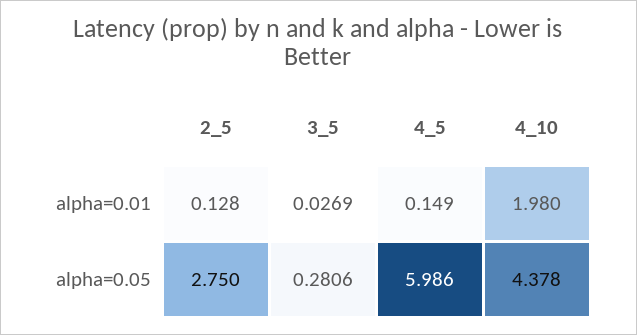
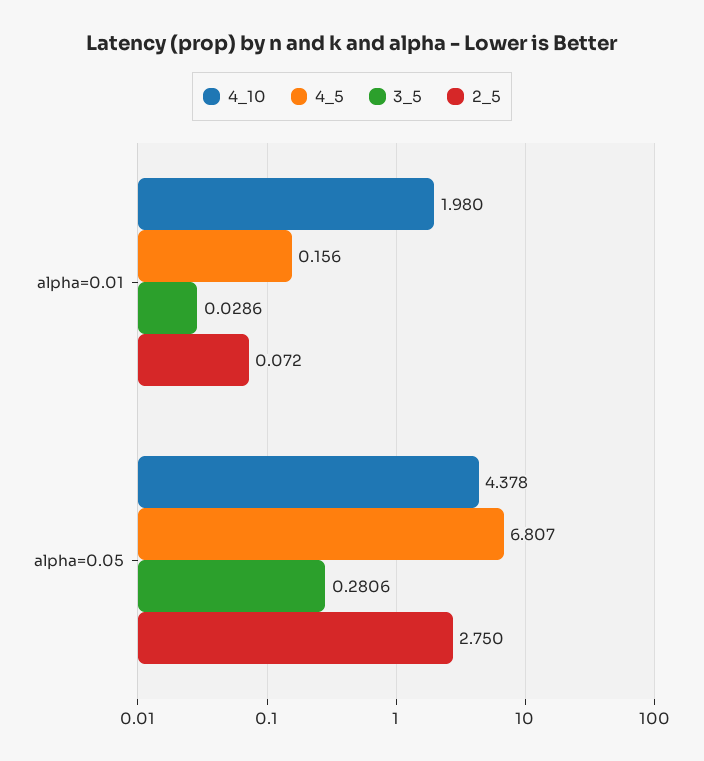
2_5, alpha=0.01: 0.128 -> 0.072
3_5, alpha=0.01: 0.0269 -> 0.0286
4_5, alpha=0.01: 0.149 -> 0.156
4_5, alpha=0.05: 5.986 -> 6.807

